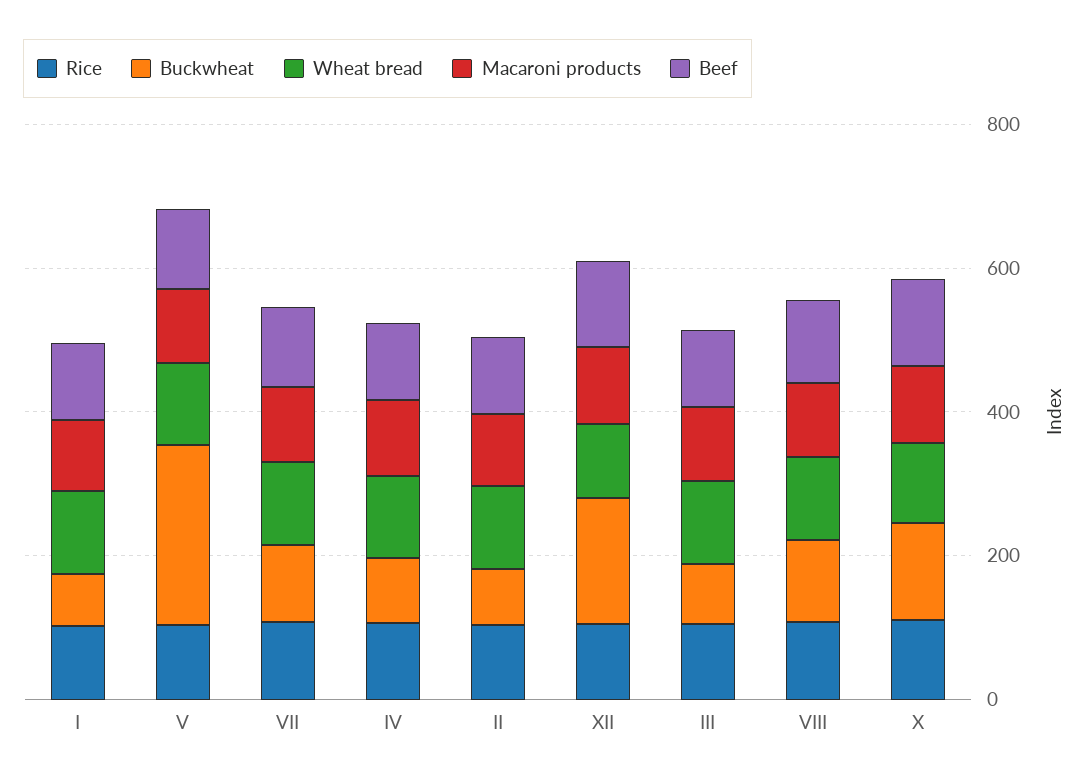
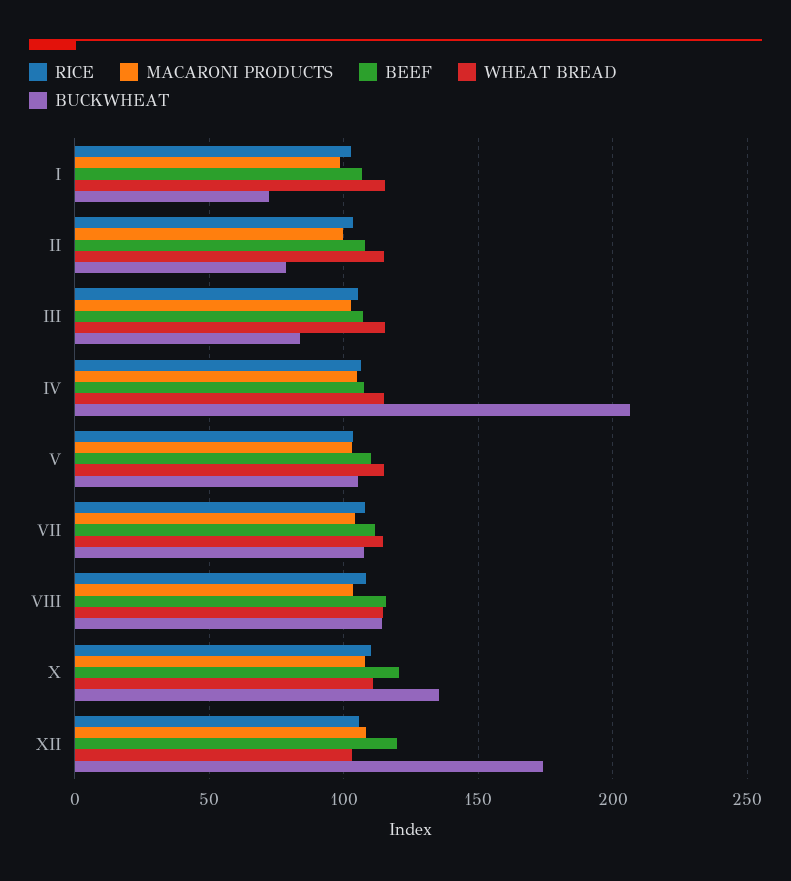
Buckwheat, V: 250 -> 105
Buckwheat, IV: 100 -> 205

